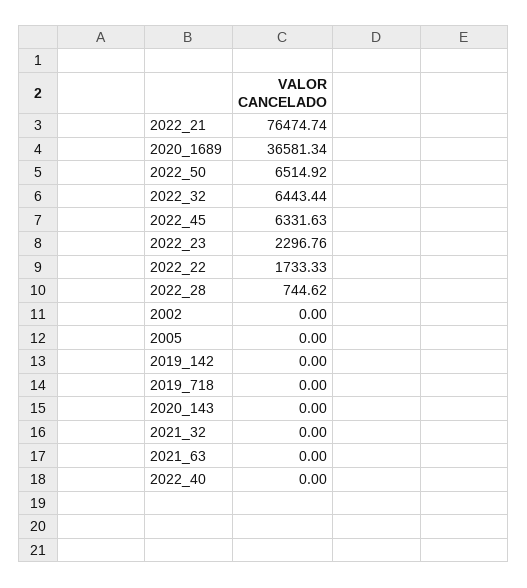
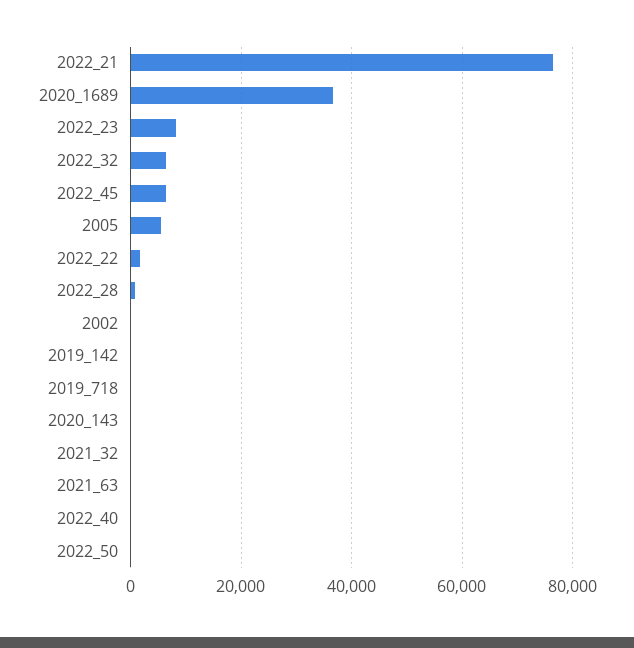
2022_50: 6514.92 -> 0
2022_23: 2296.76 -> 8000
2005: 0 -> 6000

